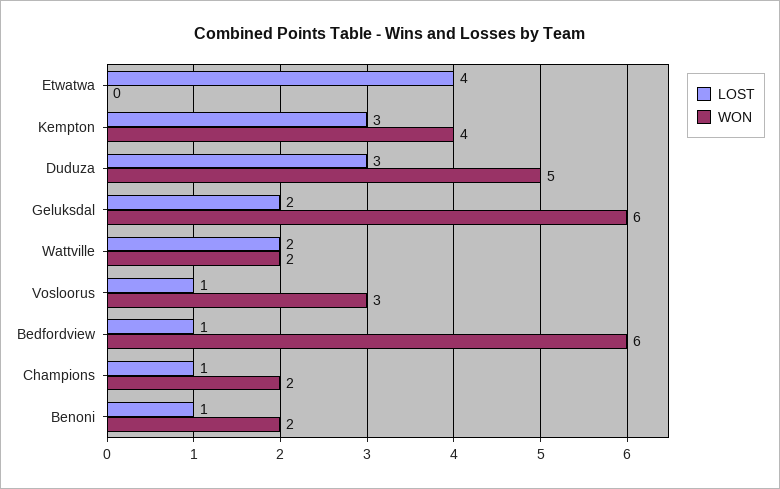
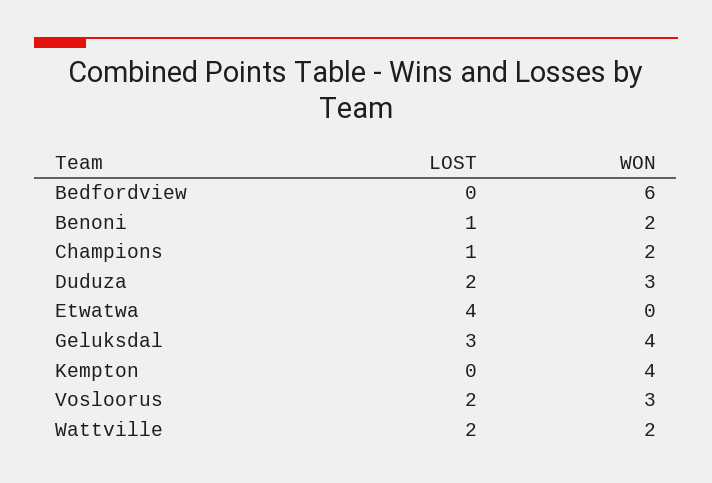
LOST, Kempton: 3 -> 0
LOST, Duduza: 3 -> 2
WON, Duduza: 5 -> 3
LOST, Geluksdal: 2 -> 3
WON, Geluksdal: 6 -> 4
LOST, Vosloorus: 1 -> 2
LOST, Bedfordview: 1 -> 0

